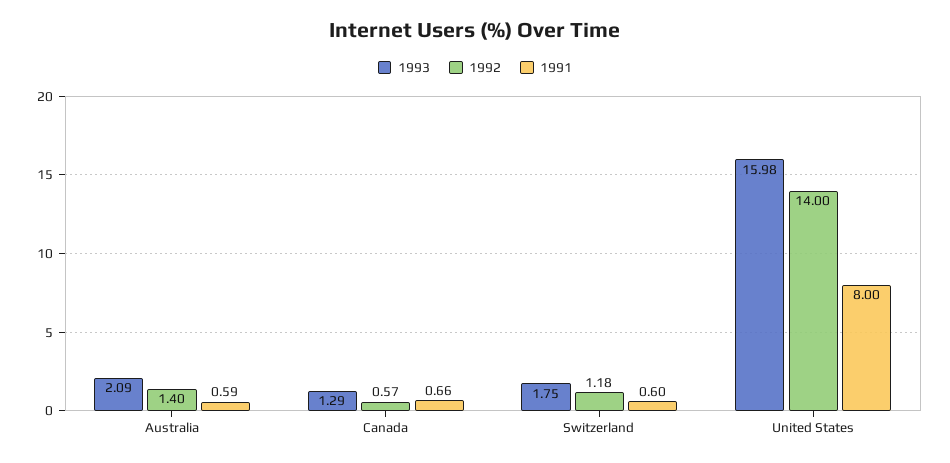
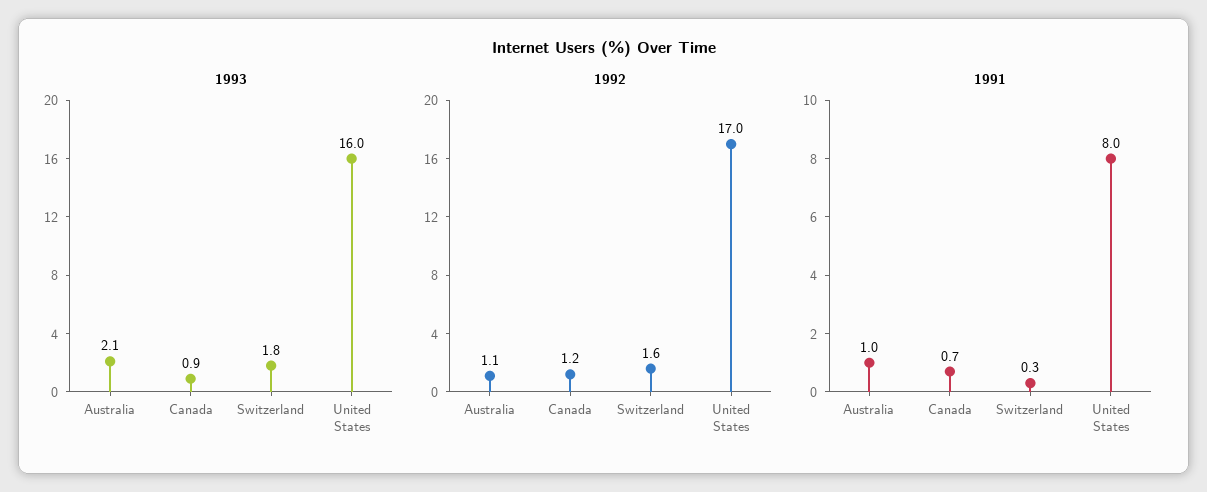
1992, Australia: 1.4 -> 1.1
1991, Australia: 0.59 -> 1
1993, Canada: 1.29 -> 0.9
1992, Canada: 0.57 -> 1.2
1992, Switzerland: 1.18 -> 1.6
1991, Switzerland: 0.6 -> 0.3
1992, United States: 14 -> 17

